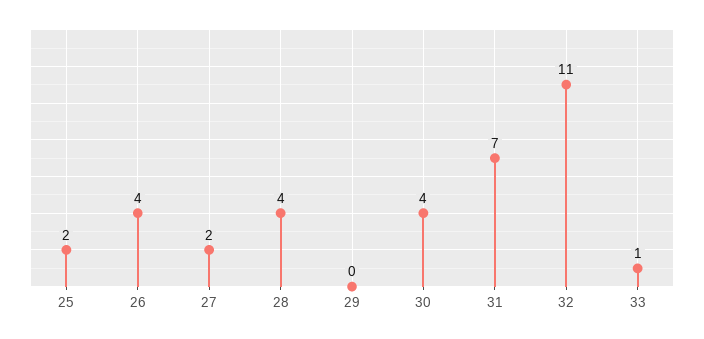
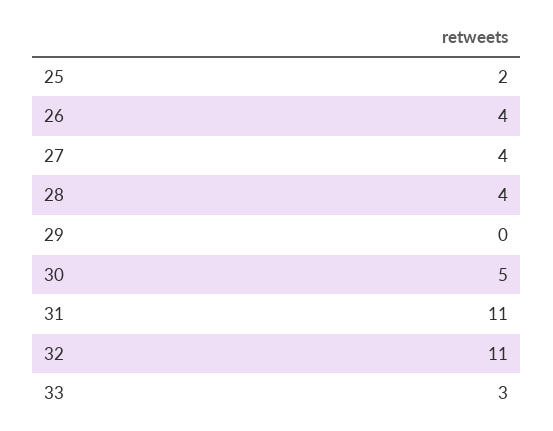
27: 2 -> 4
30: 4 -> 5
31: 7 -> 11
33: 1 -> 3

